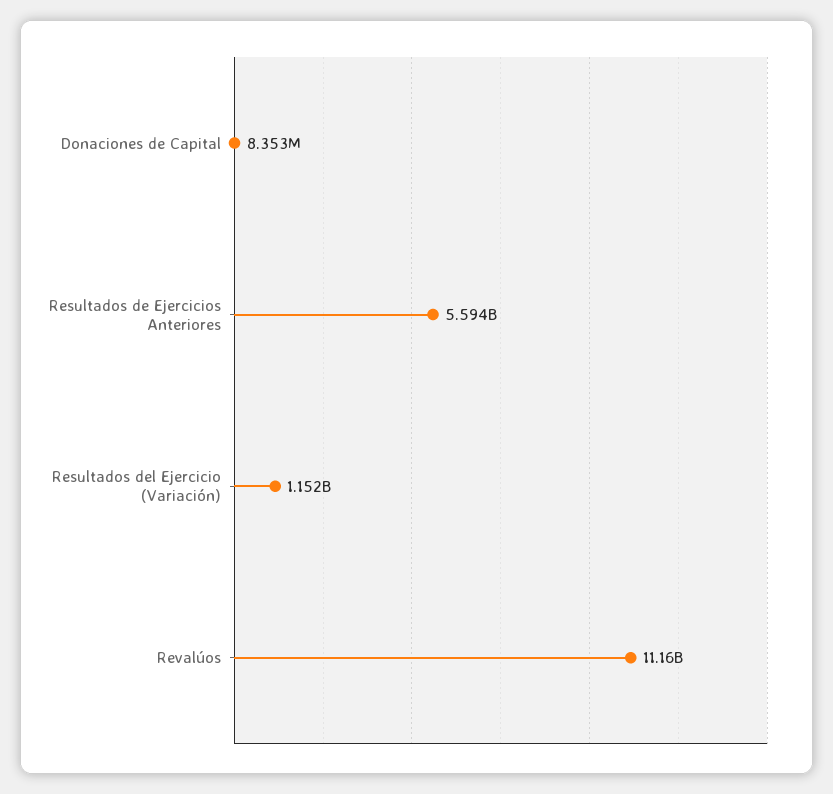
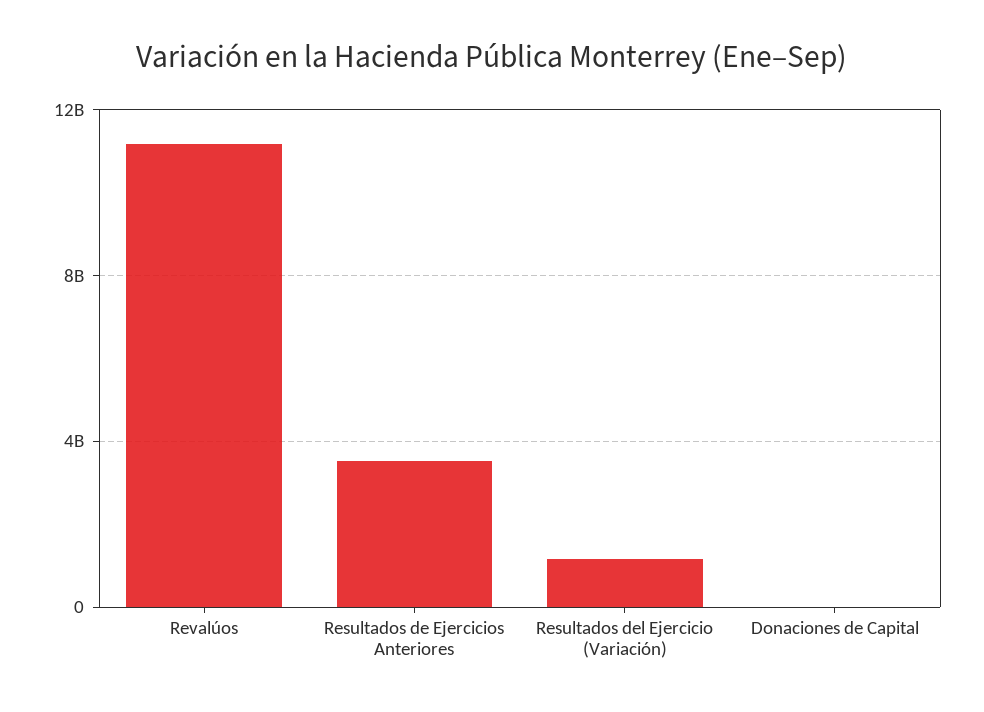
Resultados de Ejercicios Anteriores: 5594000000 -> 3500000000

